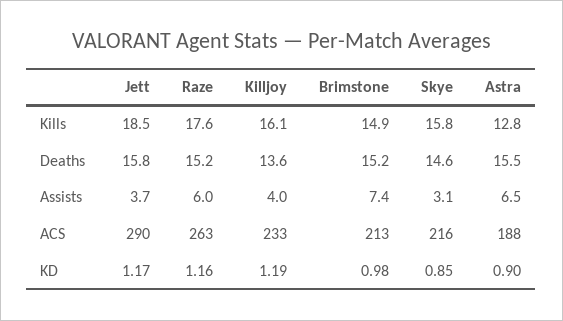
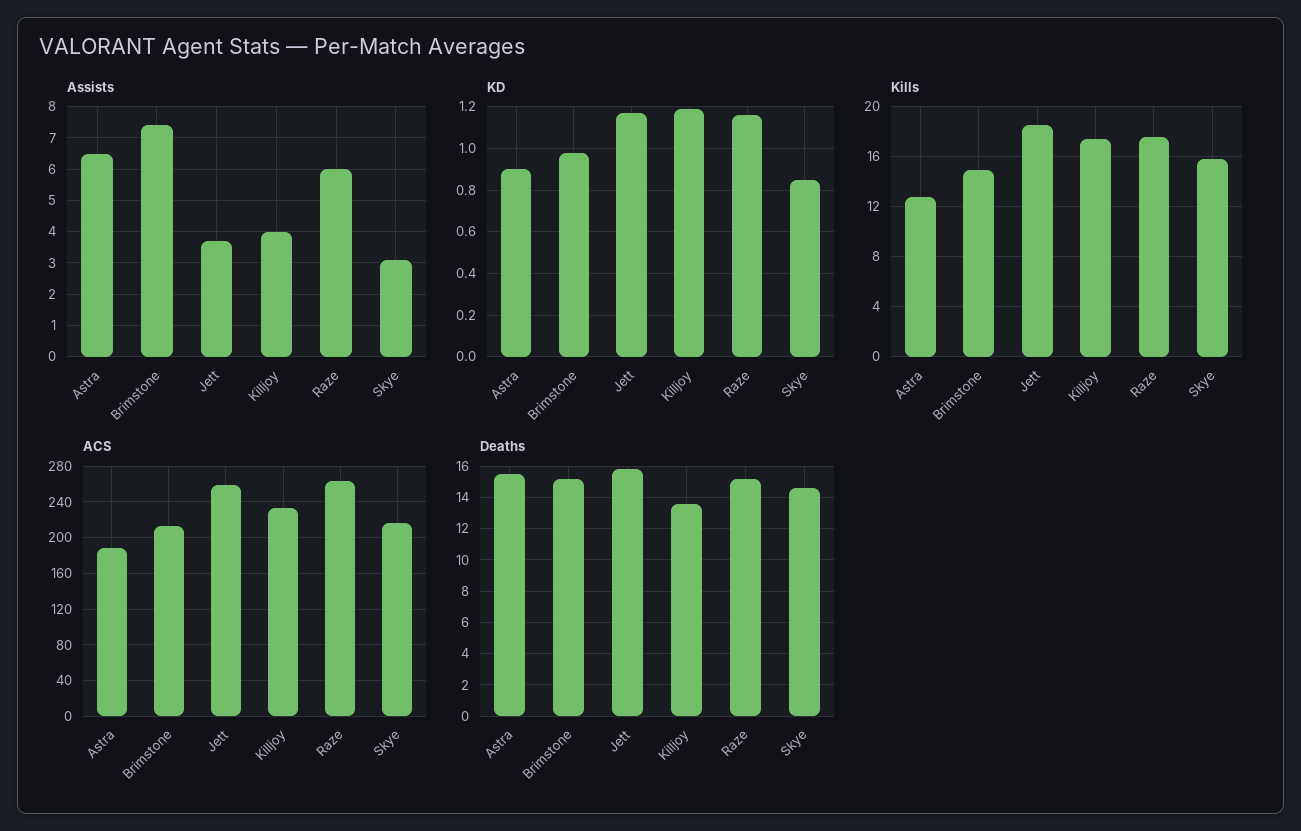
Kills, Killjoy: 16.1 -> 17.5
ACS, Jett: 290 -> 260

